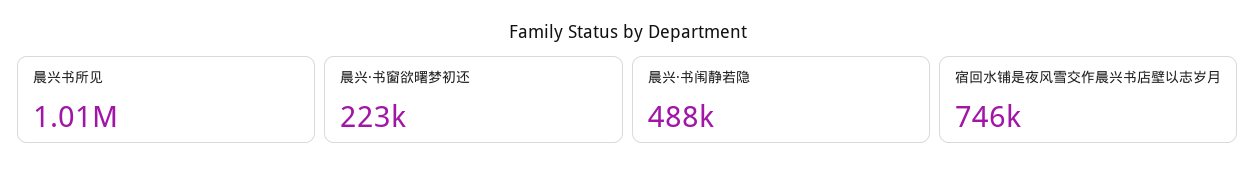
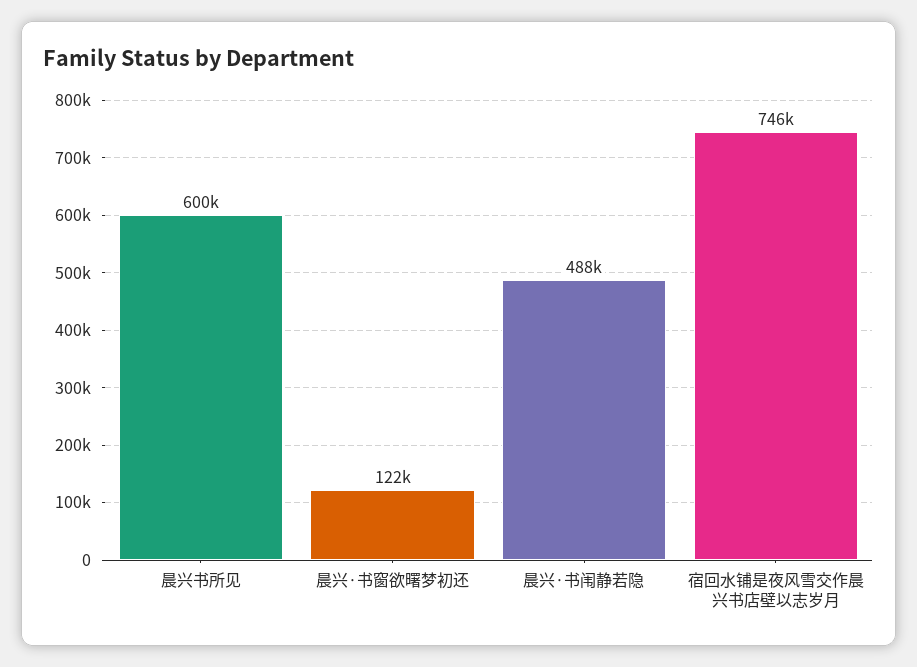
晨兴书所见: 1010000 -> 600000
晨兴·书窗欲曙梦初还: 223000 -> 122000

